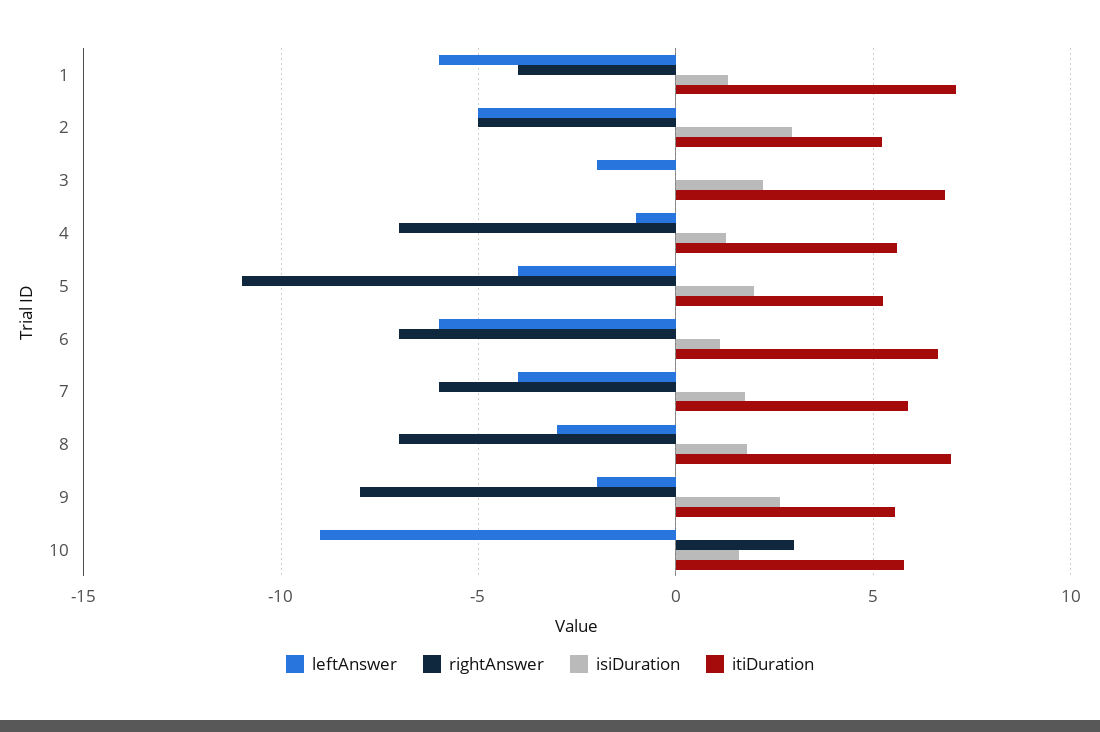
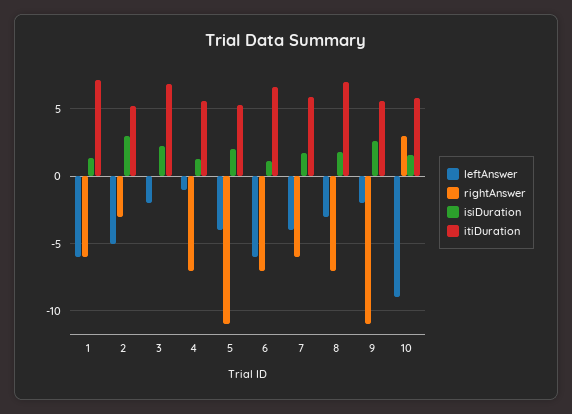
rightAnswer, 1: -4 -> -6
rightAnswer, 2: -5 -> -3
rightAnswer, 9: -8 -> -11

